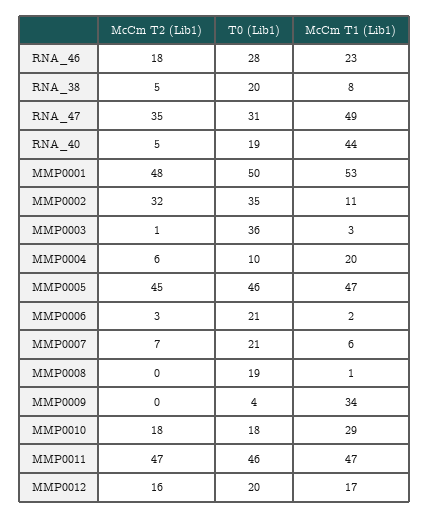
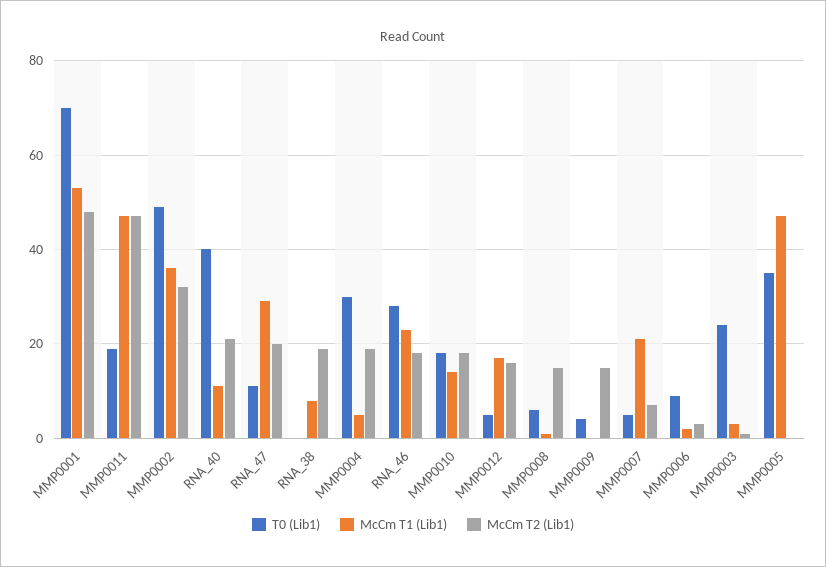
McCm T2 (Lib1), RNA_38: 5 -> 20
T0 (Lib1), RNA_38: 20 -> 0
McCm T2 (Lib1), RNA_47: 35 -> 20
T0 (Lib1), RNA_47: 31 -> 10
McCm T1 (Lib1), RNA_47: 49 -> 30
McCm T2 (Lib1), RNA_40: 5 -> 20
T0 (Lib1), RNA_40: 19 -> 40
McCm T1 (Lib1), RNA_40: 44 -> 10
T0 (Lib1), MMP0001: 50 -> 70
T0 (Lib1), MMP0002: 35 -> 50
McCm T1 (Lib1), MMP0002: 11 -> 35
T0 (Lib1), MMP0003: 36 -> 25
McCm T2 (Lib1), MMP0004: 6 -> 20
T0 (Lib1), MMP0004: 10 -> 30
McCm T1 (Lib1), MMP0004: 20 -> 5
McCm T2 (Lib1), MMP0005: 45 -> 0
T0 (Lib1), MMP0005: 46 -> 35
T0 (Lib1), MMP0006: 21 -> 10
T0 (Lib1), MMP0007: 21 -> 5
McCm T1 (Lib1), MMP0007: 6 -> 20
McCm T2 (Lib1), MMP0008: 0 -> 15
T0 (Lib1), MMP0008: 19 -> 5
McCm T2 (Lib1), MMP0009: 0 -> 15
McCm T1 (Lib1), MMP0009: 34 -> 0
McCm T1 (Lib1), MMP0010: 29 -> 15
T0 (Lib1), MMP0011: 46 -> 20
T0 (Lib1), MMP0012: 20 -> 5

